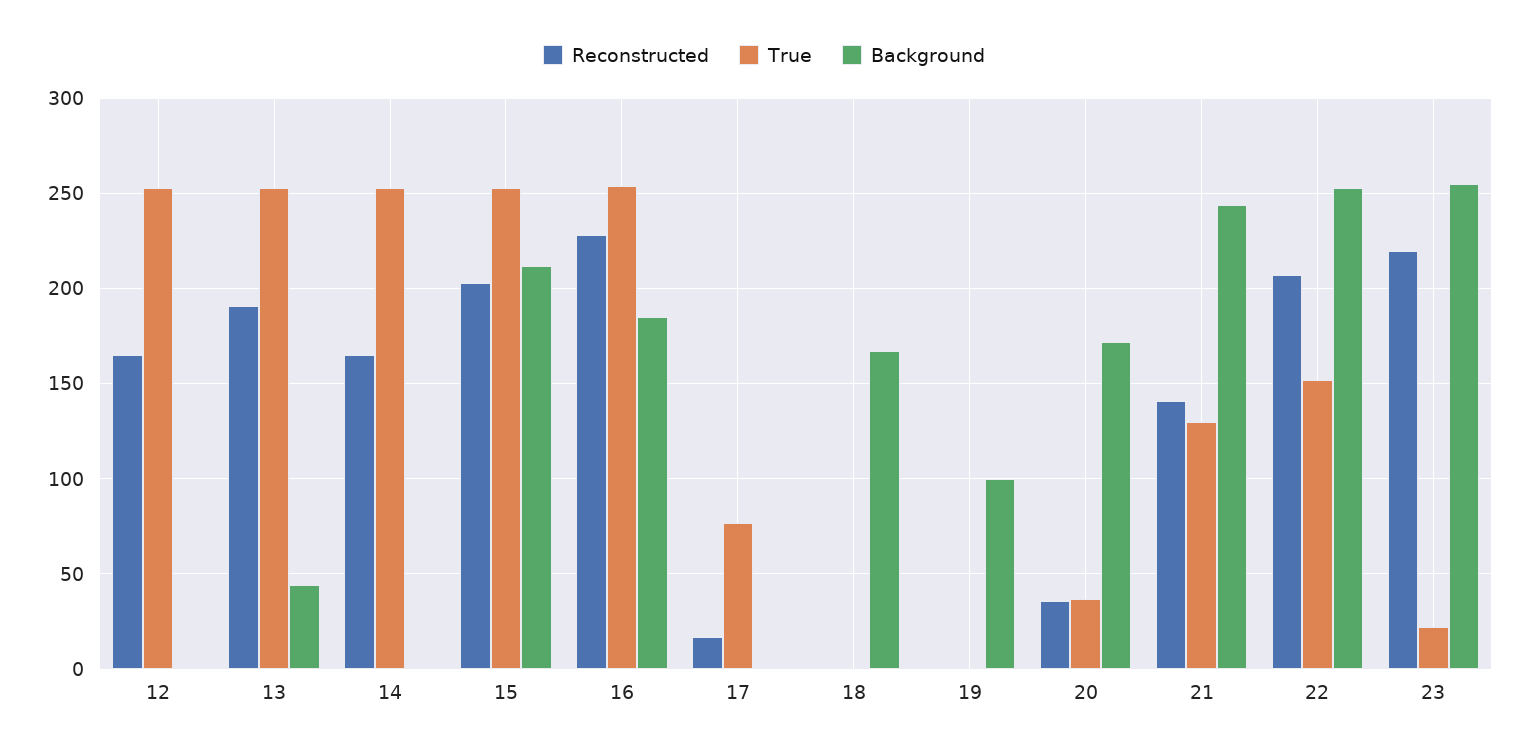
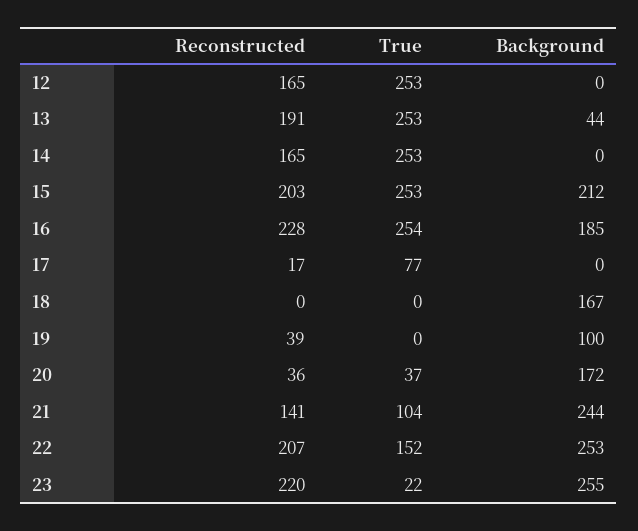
Reconstructed, 19: 0 -> 39
True, 21: 130 -> 104

